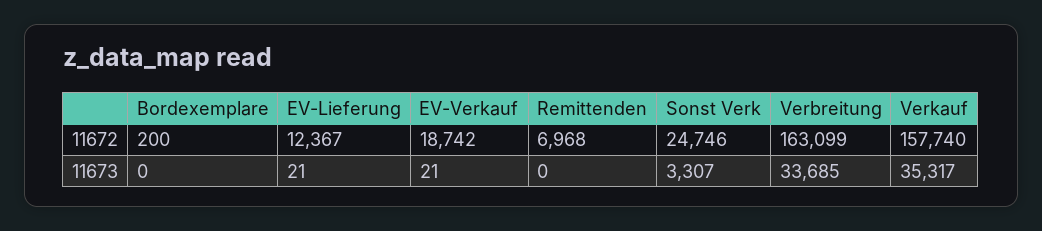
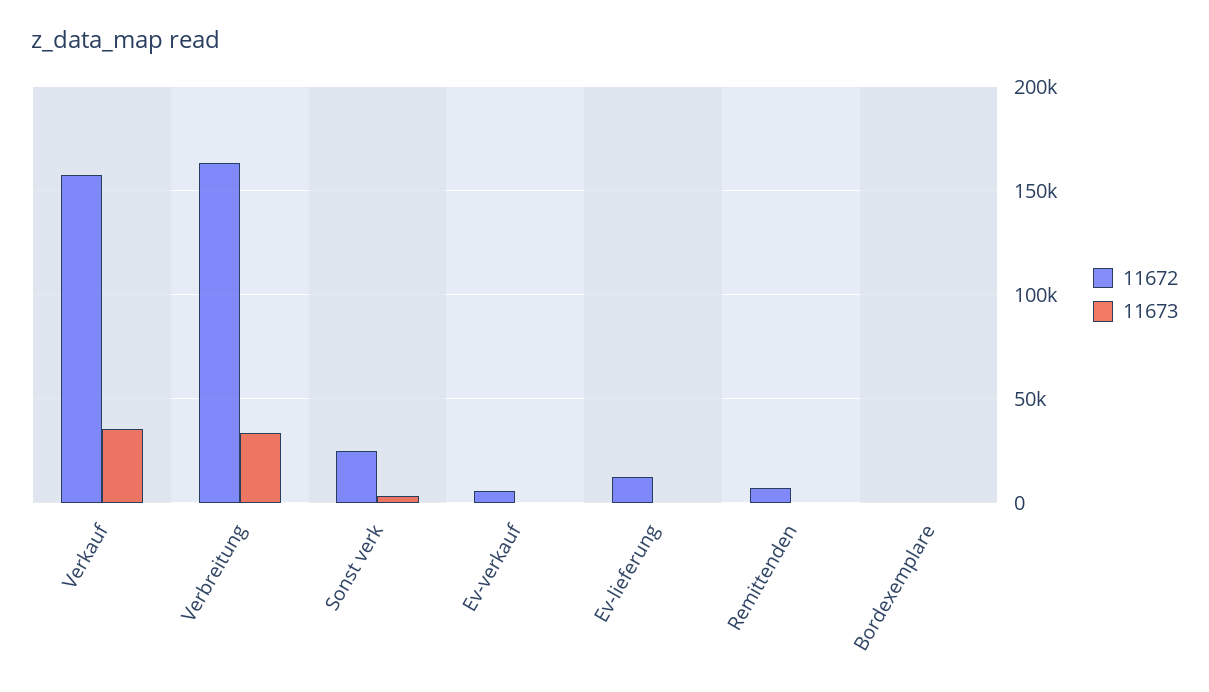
11672, EV-Verkauf: 18742 -> 5000

